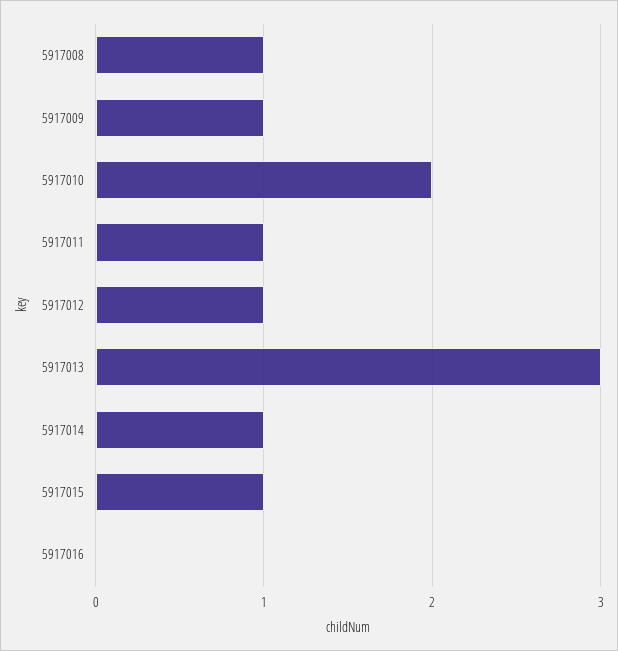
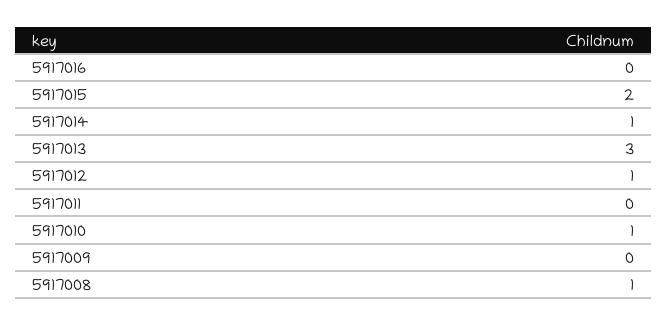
5917009: 1 -> 0
5917010: 2 -> 1
5917011: 1 -> 0
5917015: 1 -> 2

